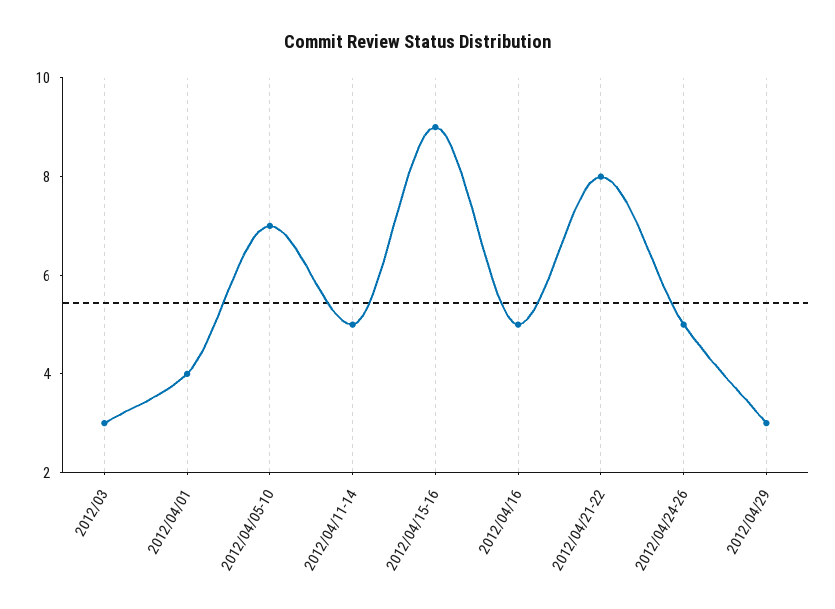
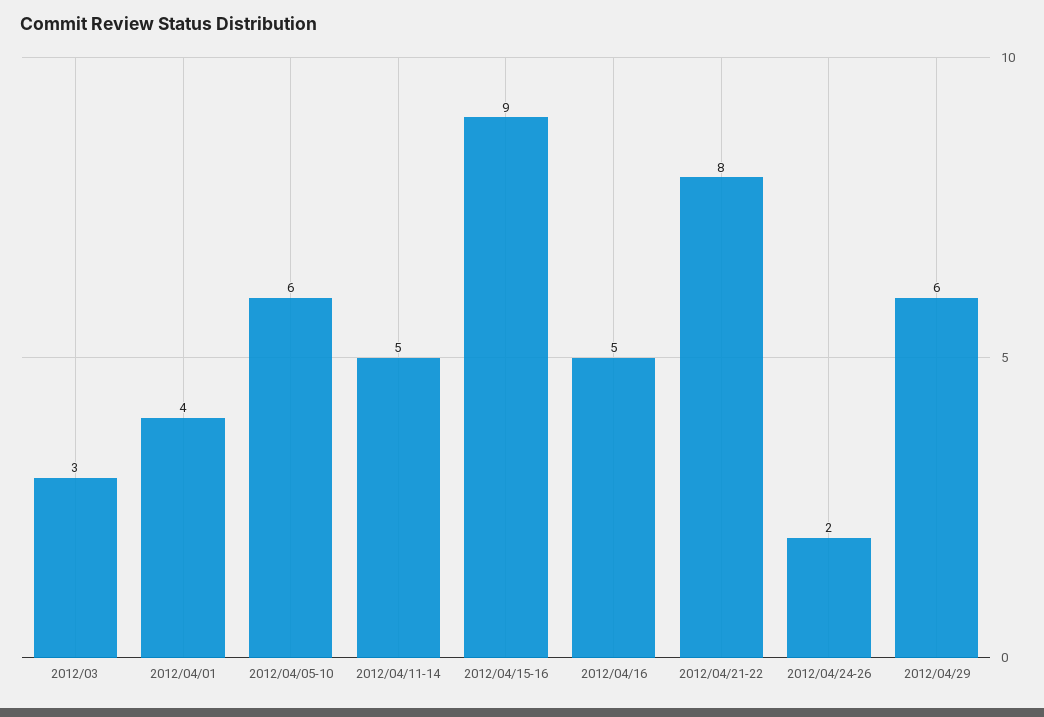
2012/04/05-10: 7 -> 6
2012/04/24-26: 5 -> 2
2012/04/29: 3 -> 6

